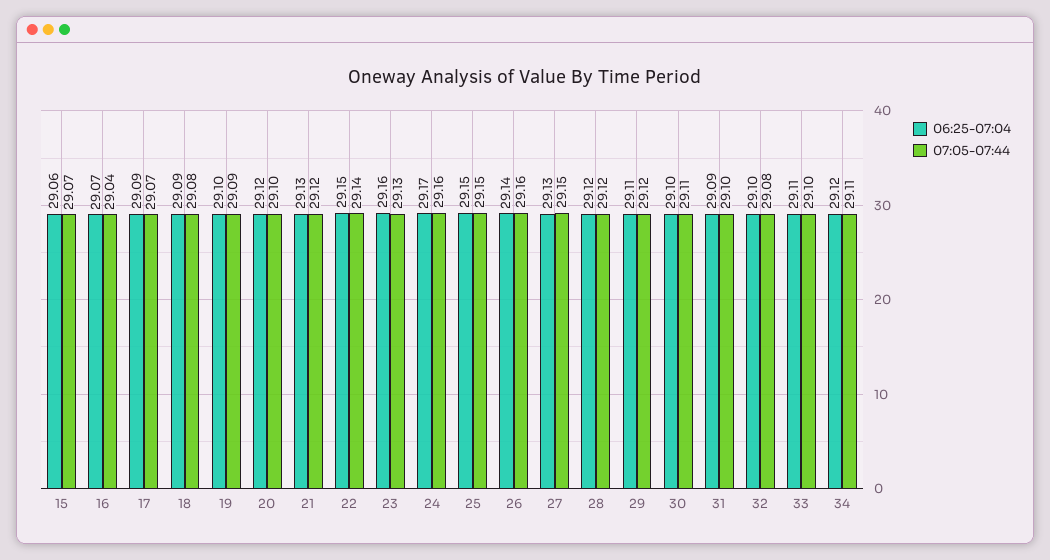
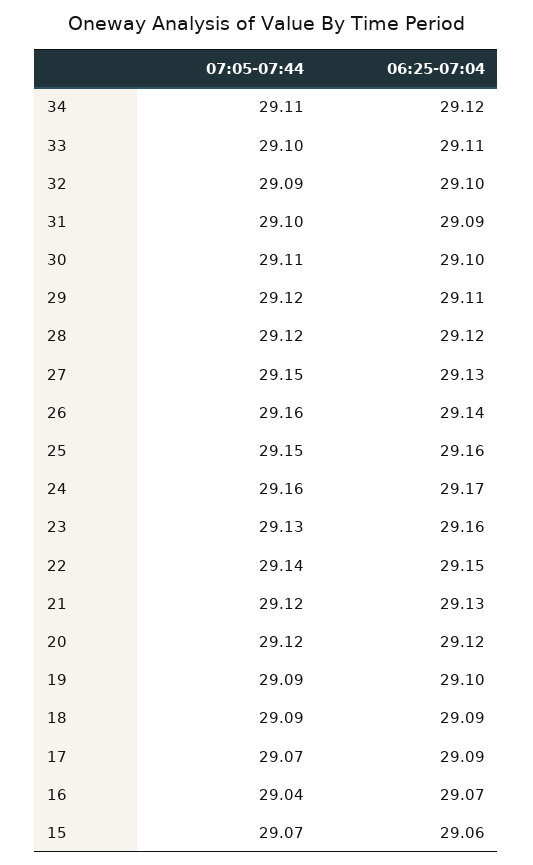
07:05-07:44, 18: 29.08 -> 29.09
07:05-07:44, 20: 29.1 -> 29.12
06:25-07:04, 25: 29.15 -> 29.16
07:05-07:44, 32: 29.08 -> 29.09

